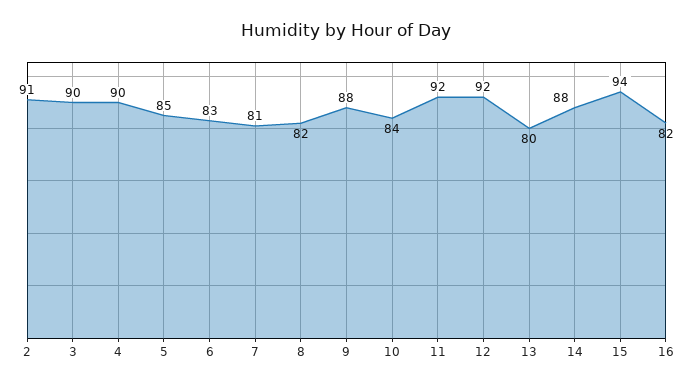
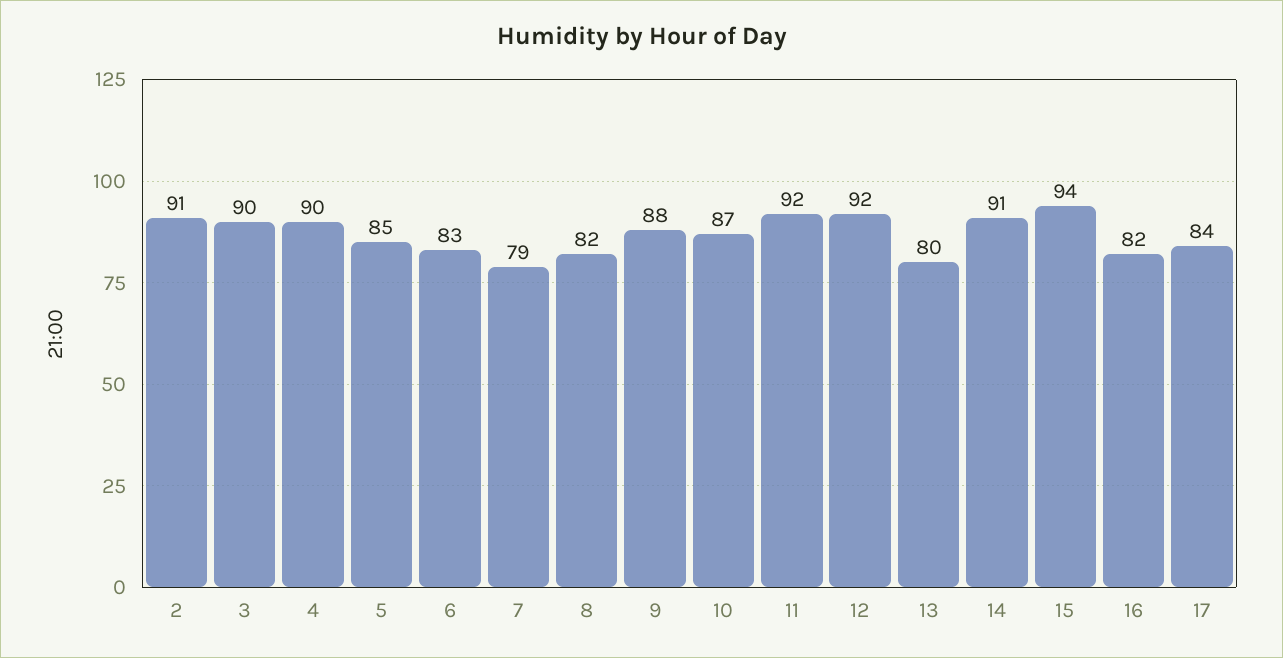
7: 81 -> 79
10: 84 -> 87
14: 88 -> 91
17: none -> 84

